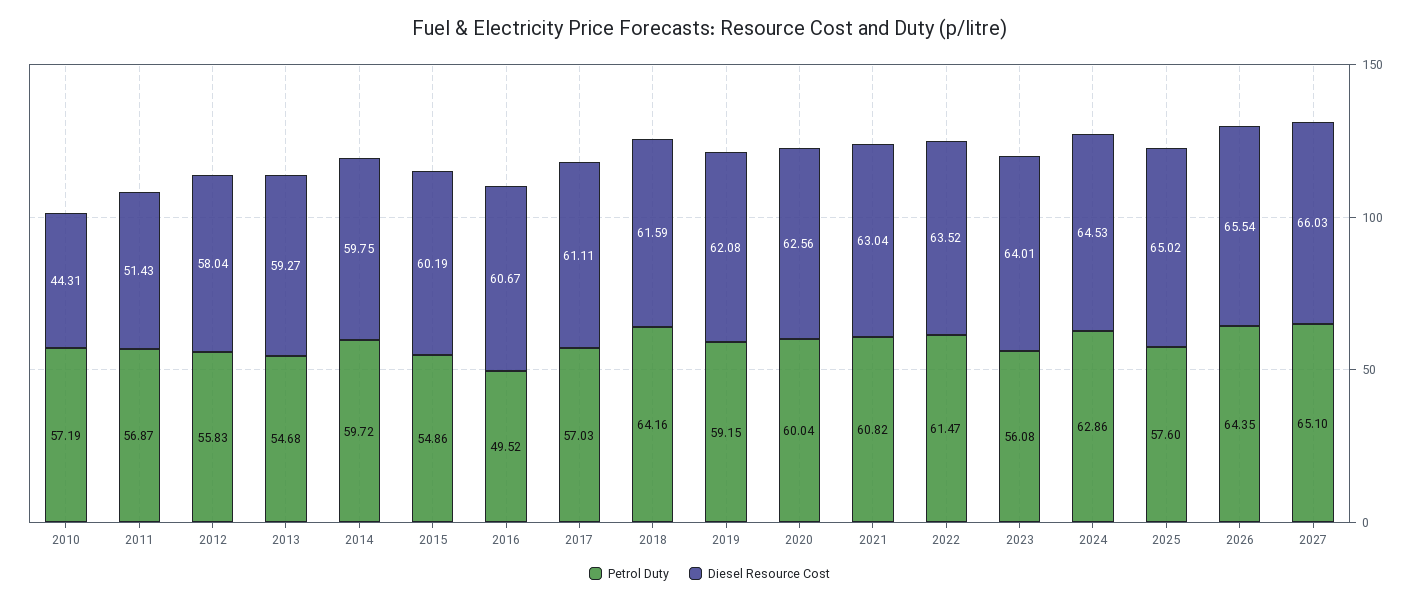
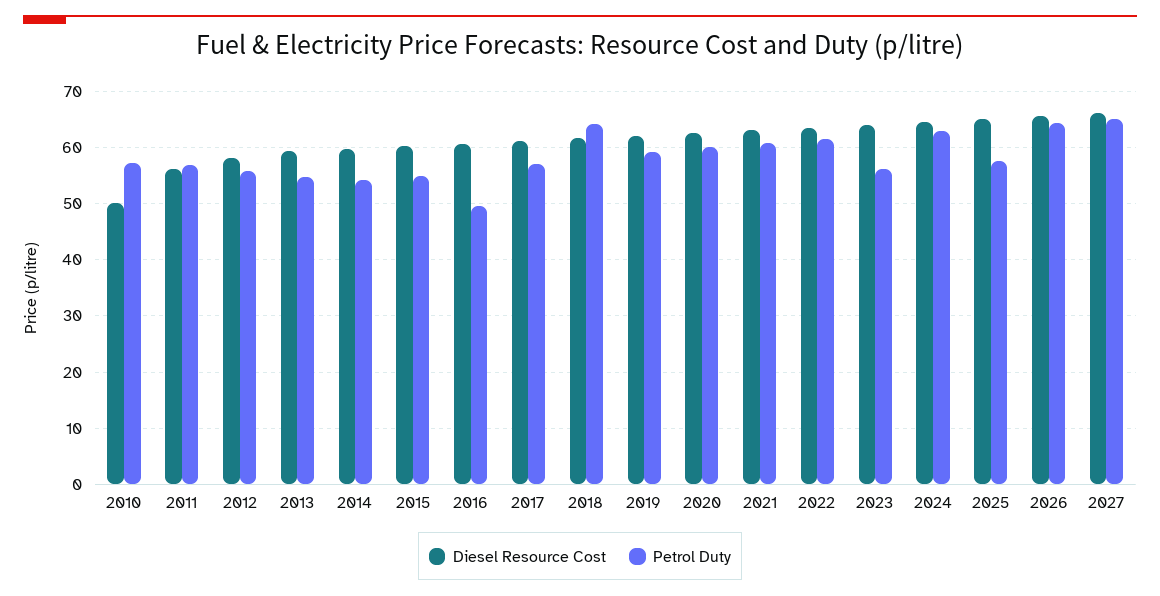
Diesel Resource Cost, 2010: 44.31 -> 50
Diesel Resource Cost, 2011: 51.43 -> 56
Petrol Duty, 2014: 59.72 -> 54

